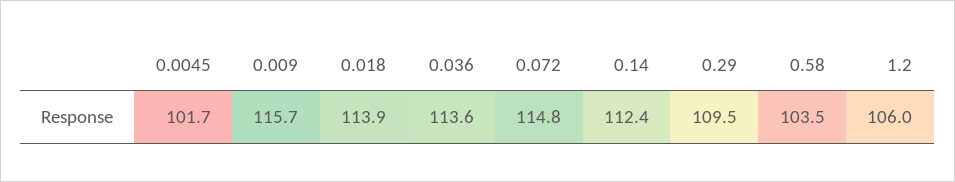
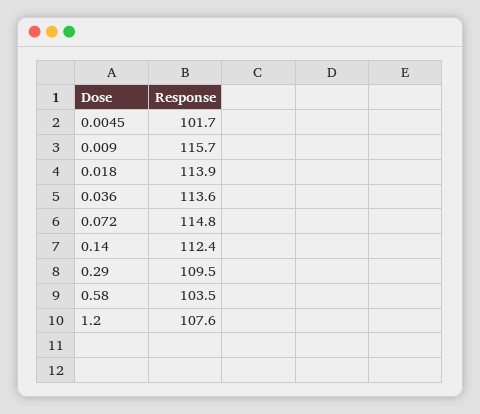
1.2: 106 -> 107.6

